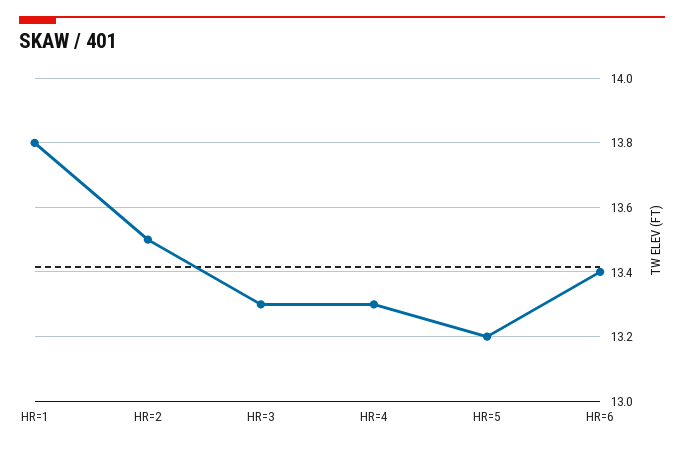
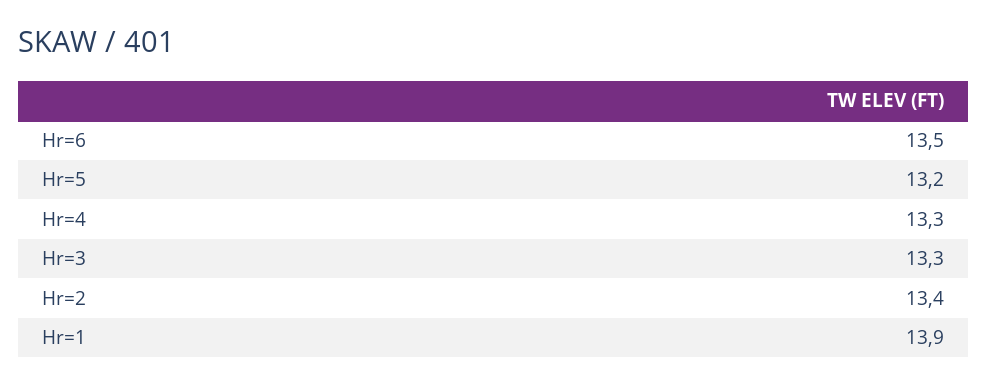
HR=1: 13.8 -> 13.9
HR=2: 13.5 -> 13.4
HR=6: 13.4 -> 13.5

